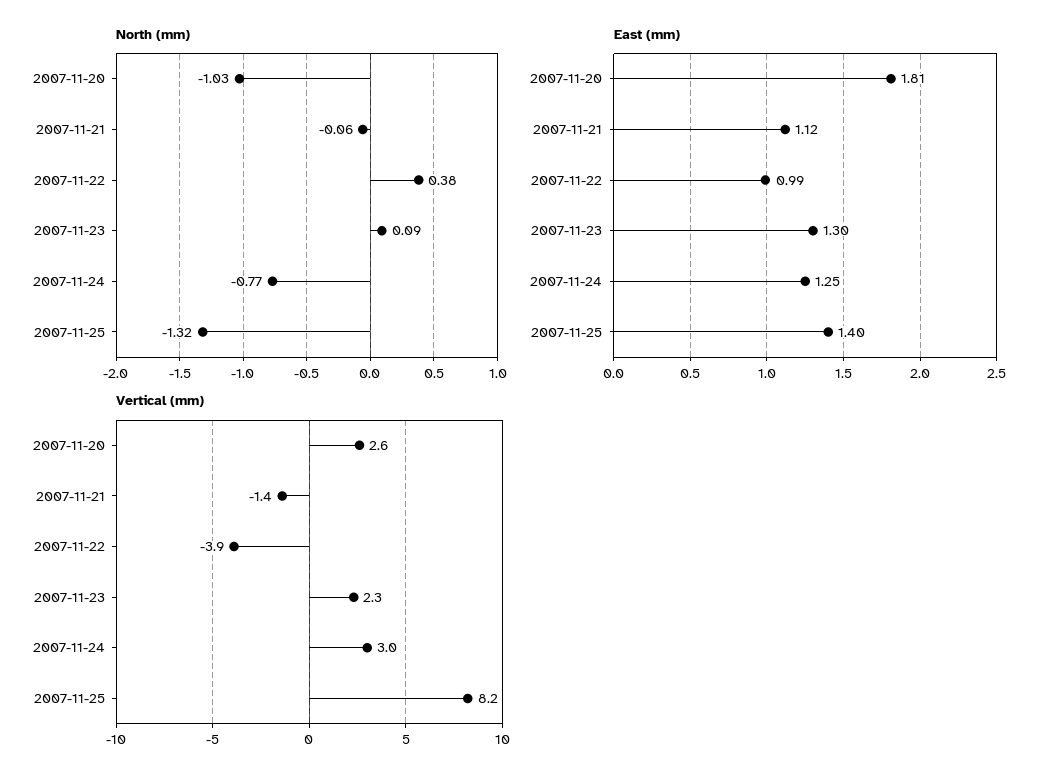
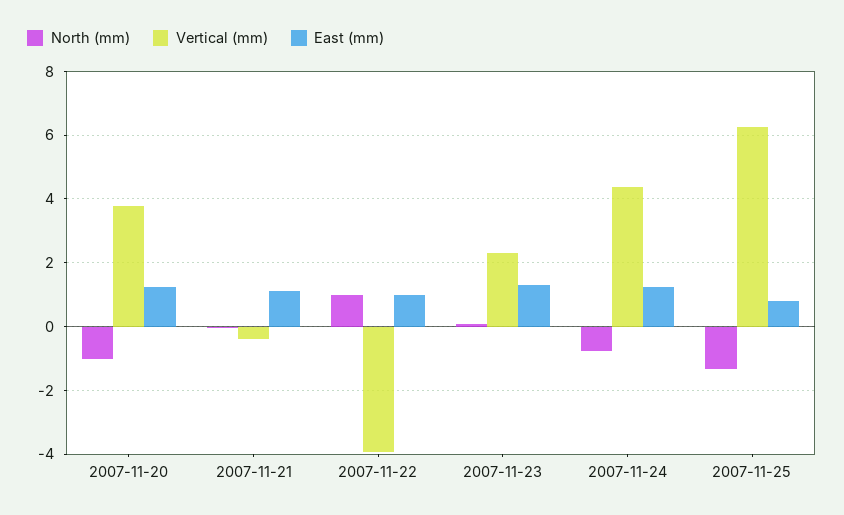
North (mm), 2007-11-22: 0.38 -> 1
East (mm), 2007-11-20: 1.81 -> 1.2
East (mm), 2007-11-25: 1.4 -> 0.8
Vertical (mm), 2007-11-20: 2.6 -> 3.8
Vertical (mm), 2007-11-21: -1.4 -> -0.4
Vertical (mm), 2007-11-24: 3 -> 4.4
Vertical (mm), 2007-11-25: 8.2 -> 6.2

